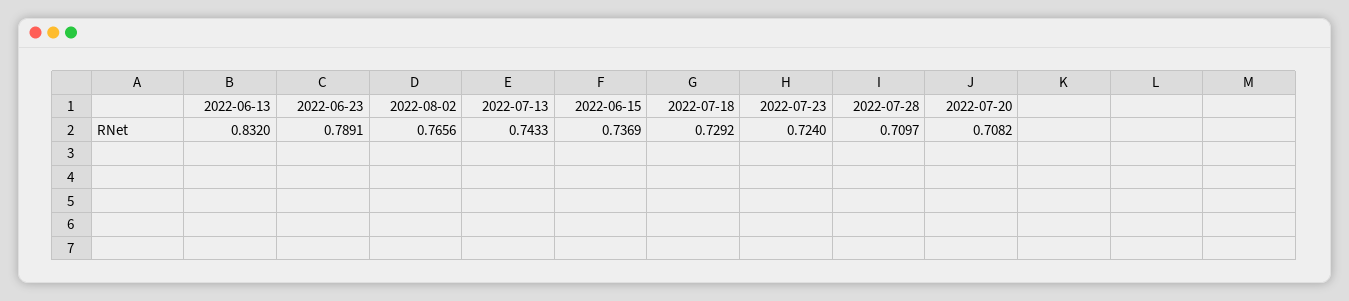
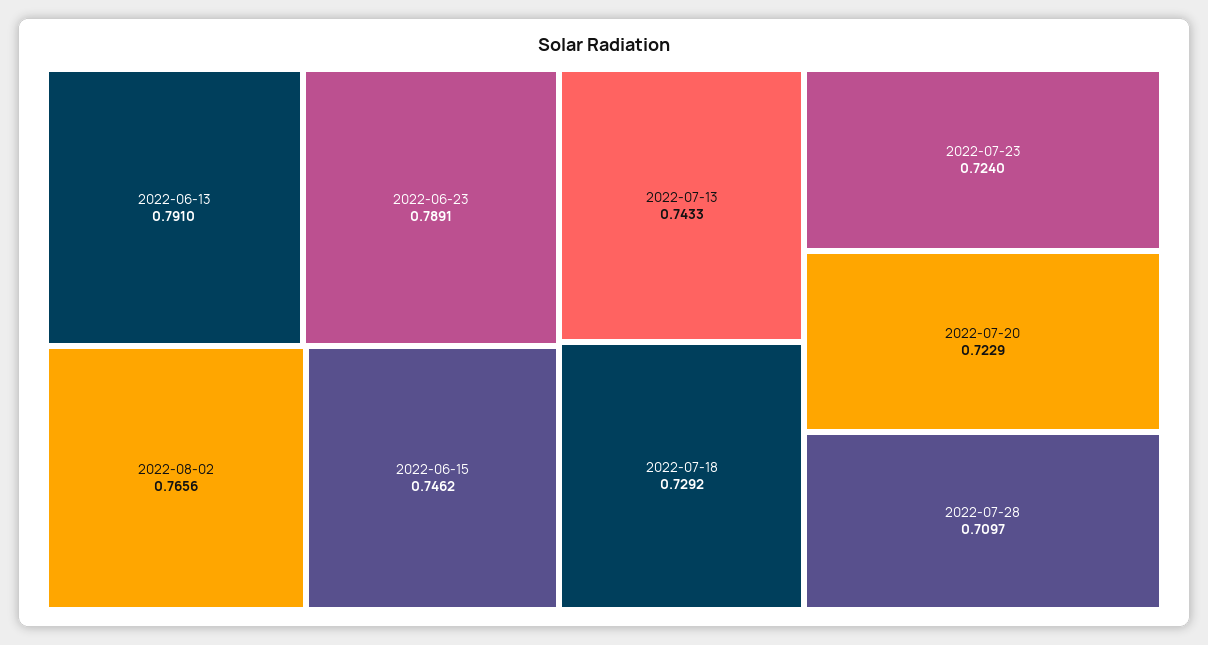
2022-06-13: 0.832 -> 0.791
2022-06-15: 0.7369 -> 0.7462
2022-07-20: 0.7082 -> 0.7229

